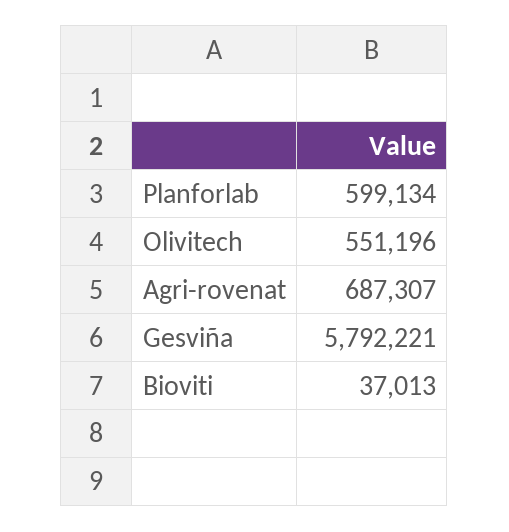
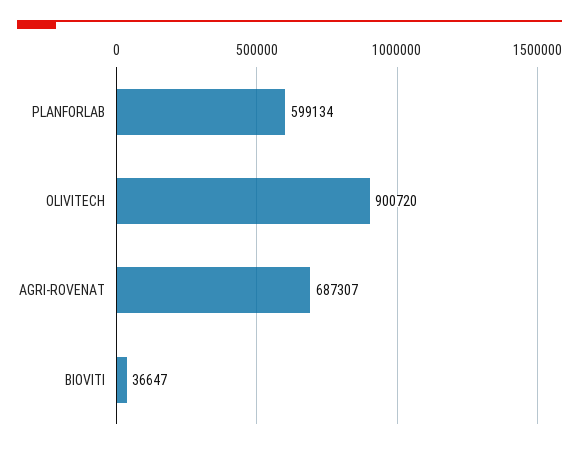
Olivitech: 551196 -> 900720
Gesviña: 5792221 -> none
Bioviti: 37013 -> 36647

